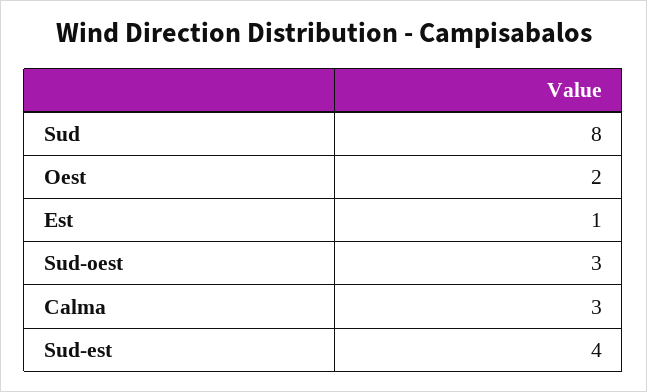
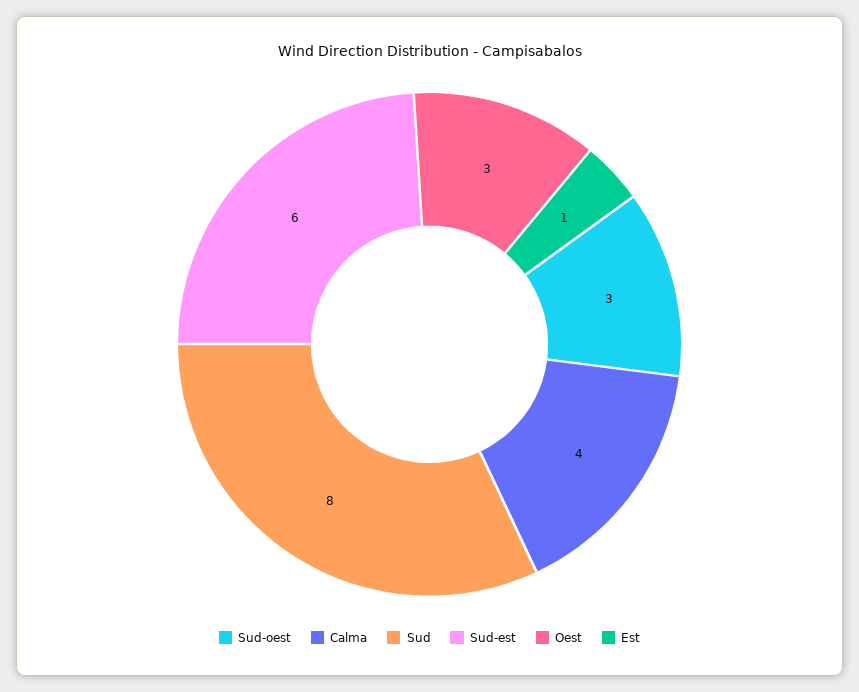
Oest: 2 -> 3
Calma: 3 -> 4
Sud-est: 4 -> 6

